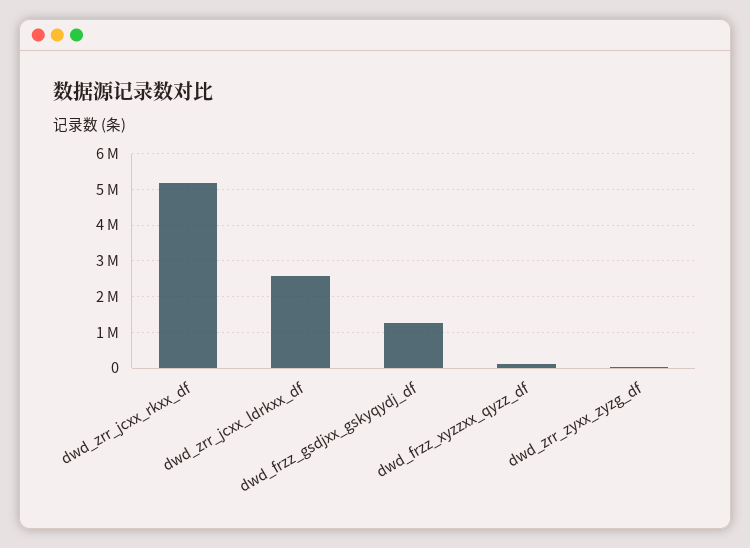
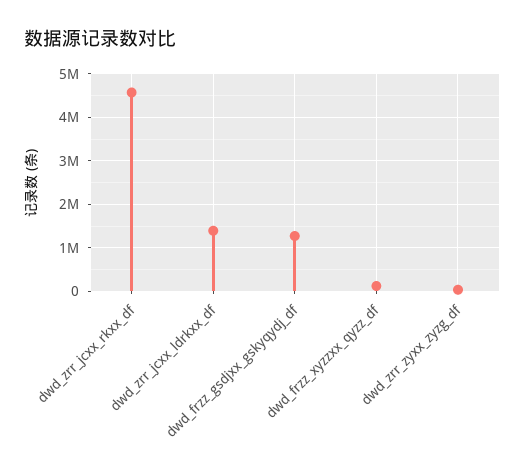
dwd_zrr_jcxx_rkxx_df: 5200000 -> 4600000
dwd_zrr_jcxx_ldrkxx_df: 2600000 -> 1400000

